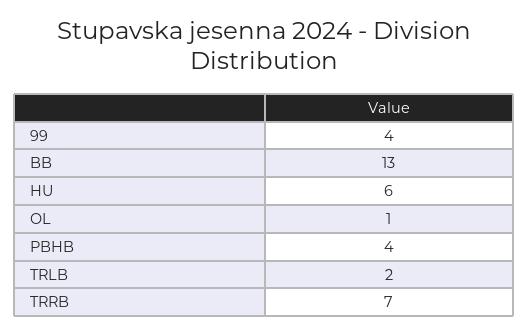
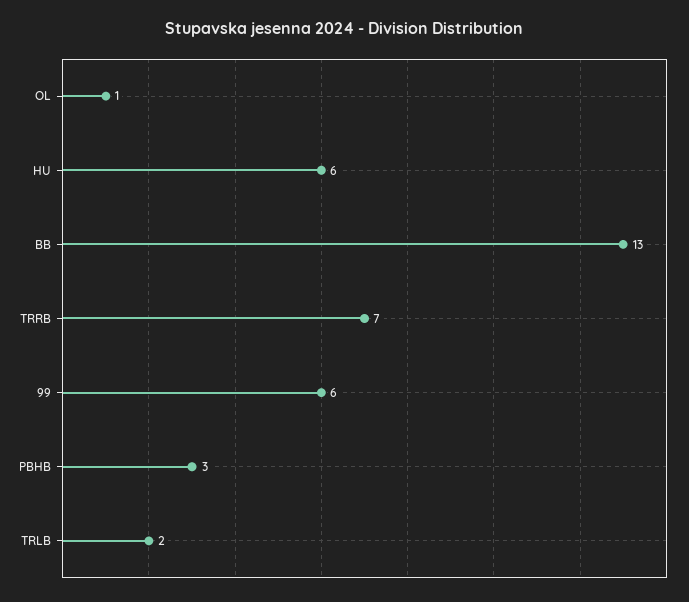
99: 4 -> 6
PBHB: 4 -> 3

